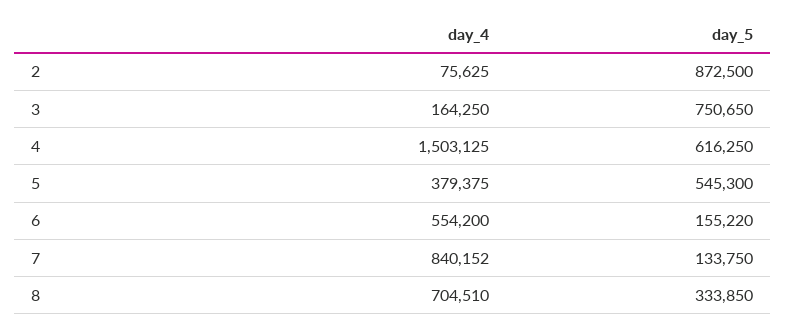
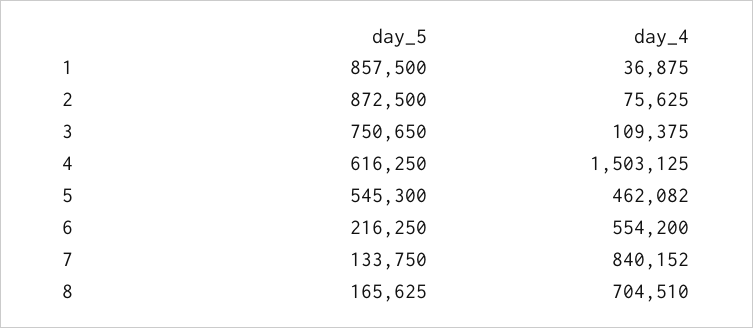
day_4, 3: 164250 -> 109375
day_4, 5: 379375 -> 462082
day_5, 6: 155220 -> 216250
day_5, 8: 333850 -> 165625
day_5, 1: none -> 857500
day_4, 1: none -> 36875

